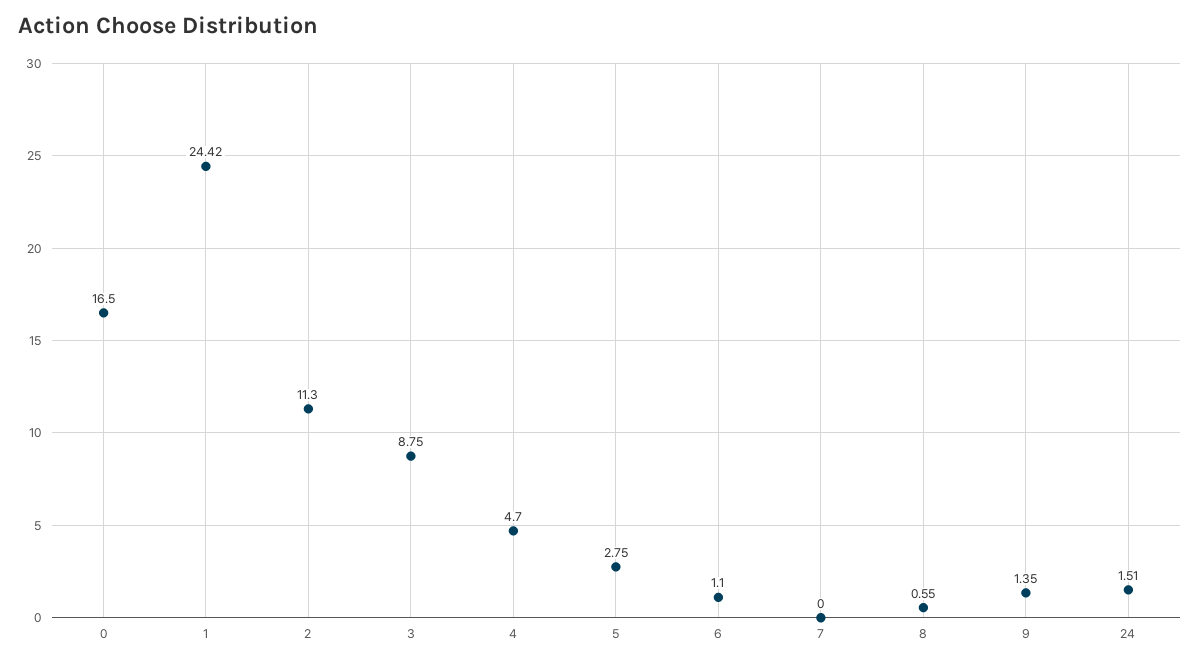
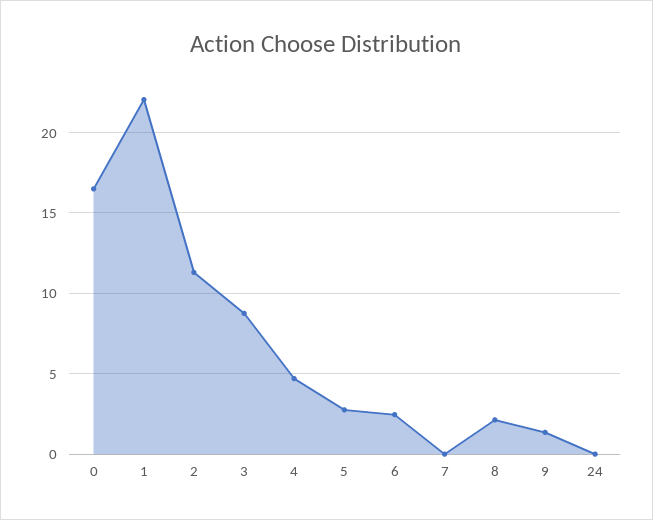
1: 24.42 -> 22
6: 1.1 -> 2.5
8: 0.55 -> 2
24: 1.51 -> 0

